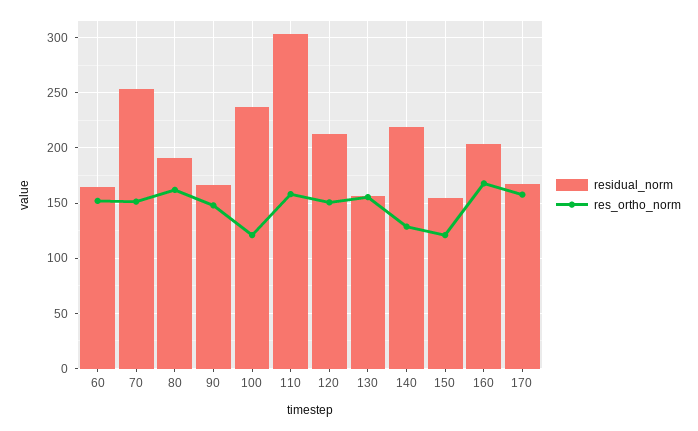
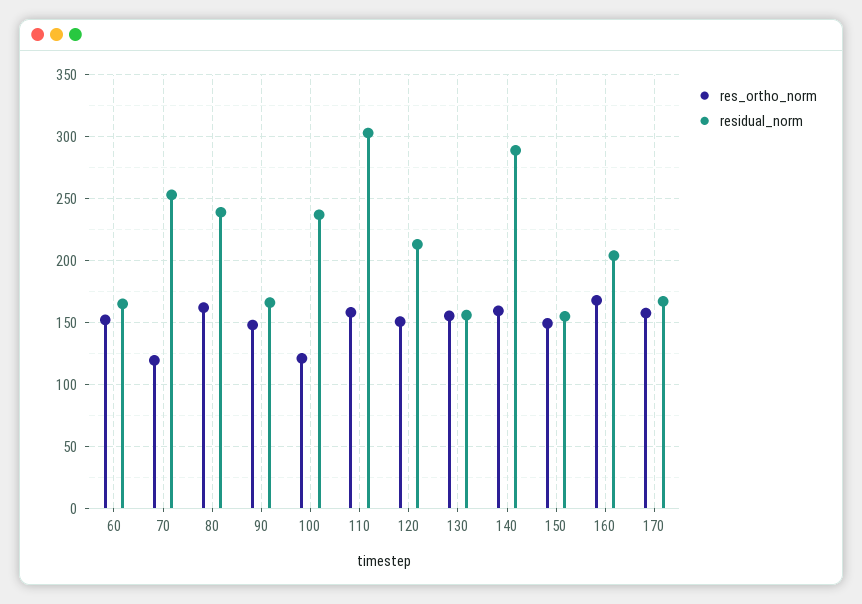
res_ortho_norm, 70: 150 -> 120
residual_norm, 80: 190 -> 240
residual_norm, 140: 220 -> 290
res_ortho_norm, 140: 130 -> 160
res_ortho_norm, 150: 120 -> 150

